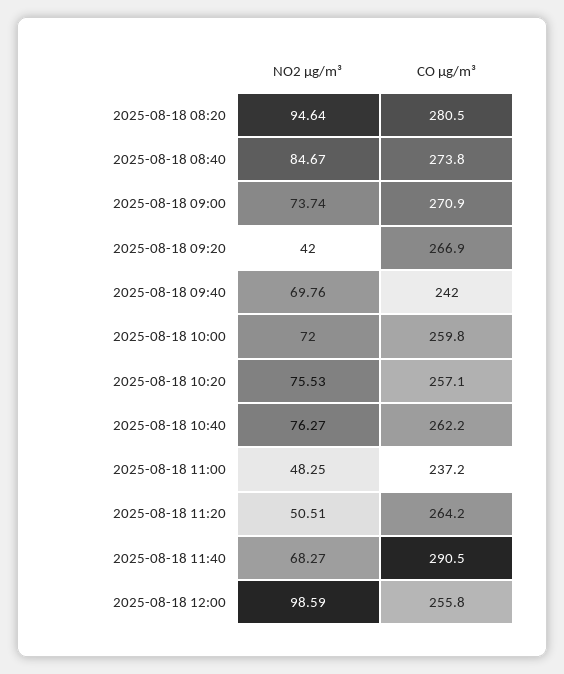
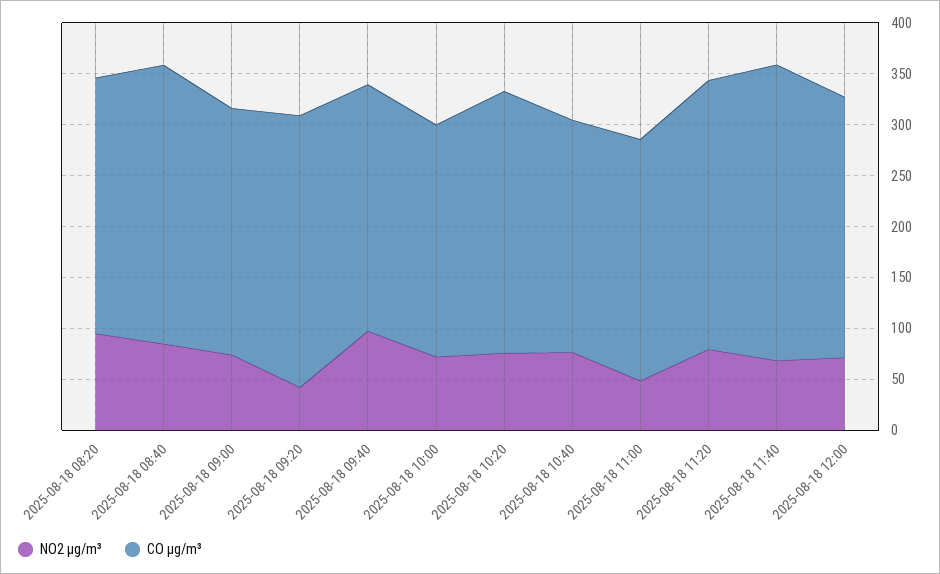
CO µg/m³, 2025-08-18 08:20: 280.5 -> 250
CO µg/m³, 2025-08-18 09:00: 270.9 -> 240
NO2 µg/m³, 2025-08-18 09:40: 69.76 -> 100
CO µg/m³, 2025-08-18 10:00: 259.8 -> 230
CO µg/m³, 2025-08-18 10:40: 262.2 -> 230
NO2 µg/m³, 2025-08-18 11:20: 50.51 -> 80
NO2 µg/m³, 2025-08-18 12:00: 98.59 -> 70

